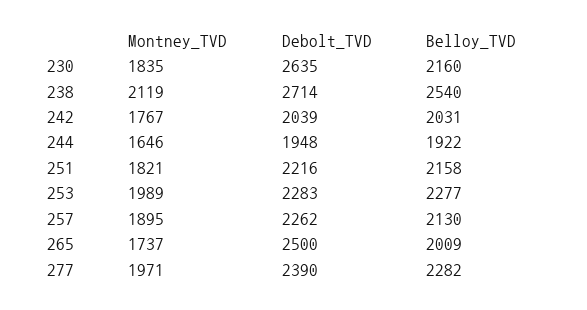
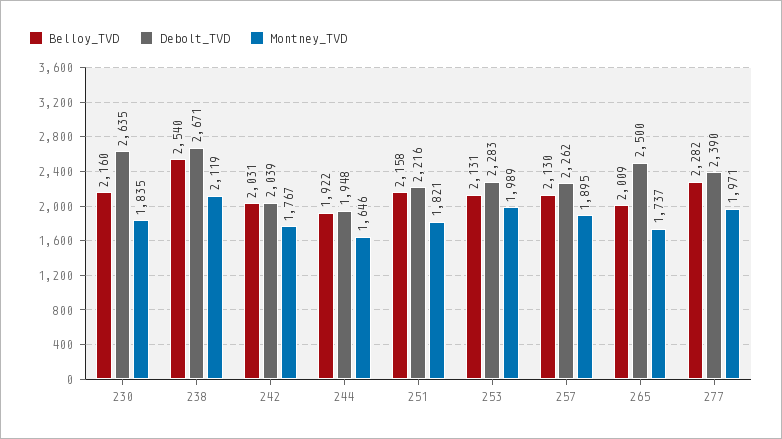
Debolt_TVD, 238: 2714 -> 2671
Belloy_TVD, 253: 2277 -> 2131

